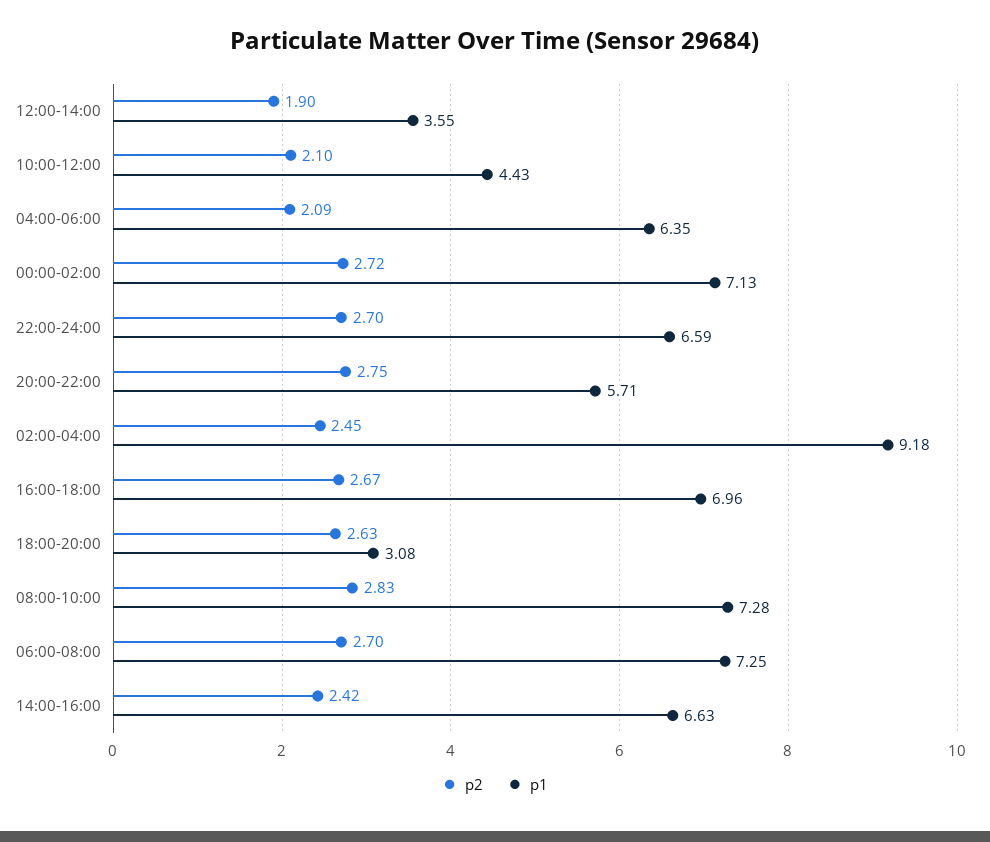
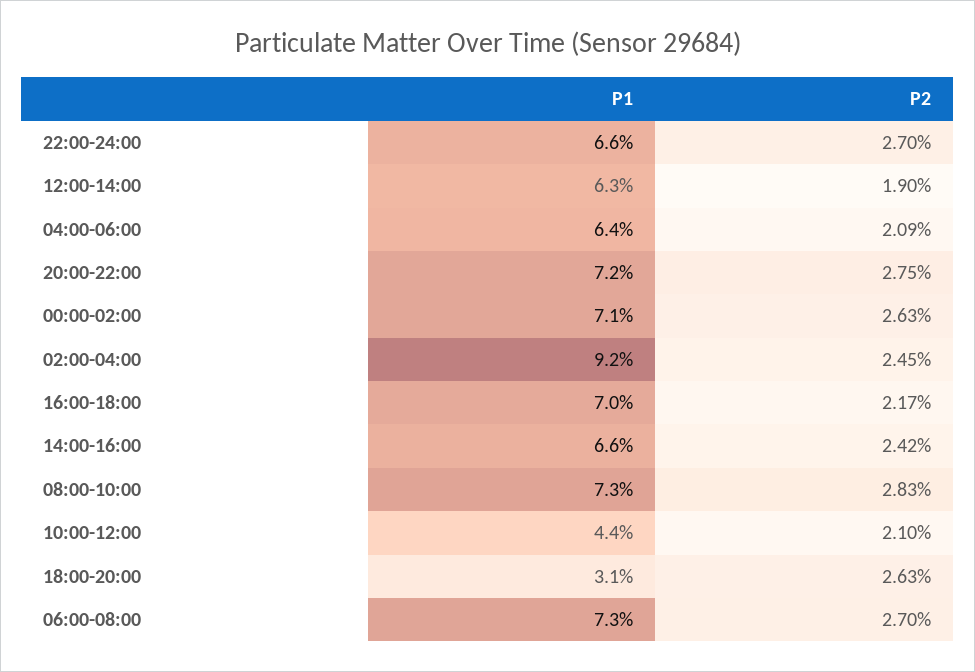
p1, 12:00-14:00: 3.55 -> 6.3
p2, 00:00-02:00: 2.72 -> 2.63
p1, 20:00-22:00: 5.71 -> 7.2
p2, 16:00-18:00: 2.67 -> 2.17

